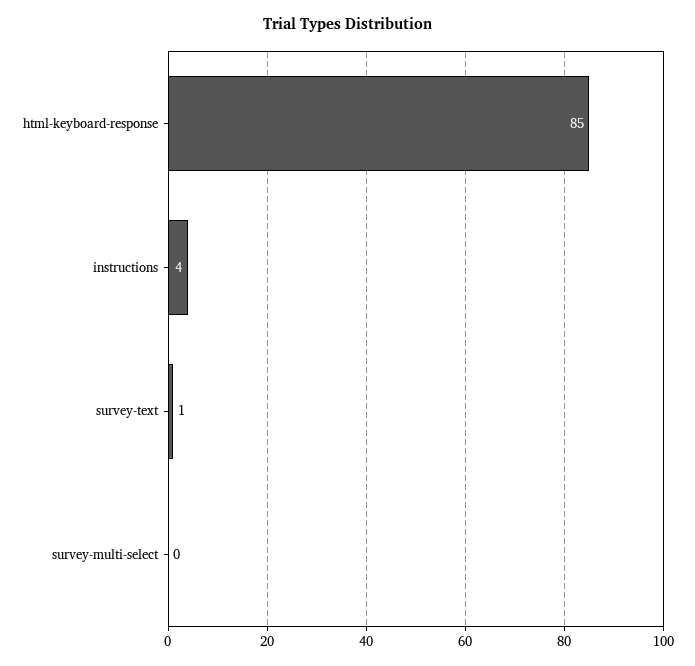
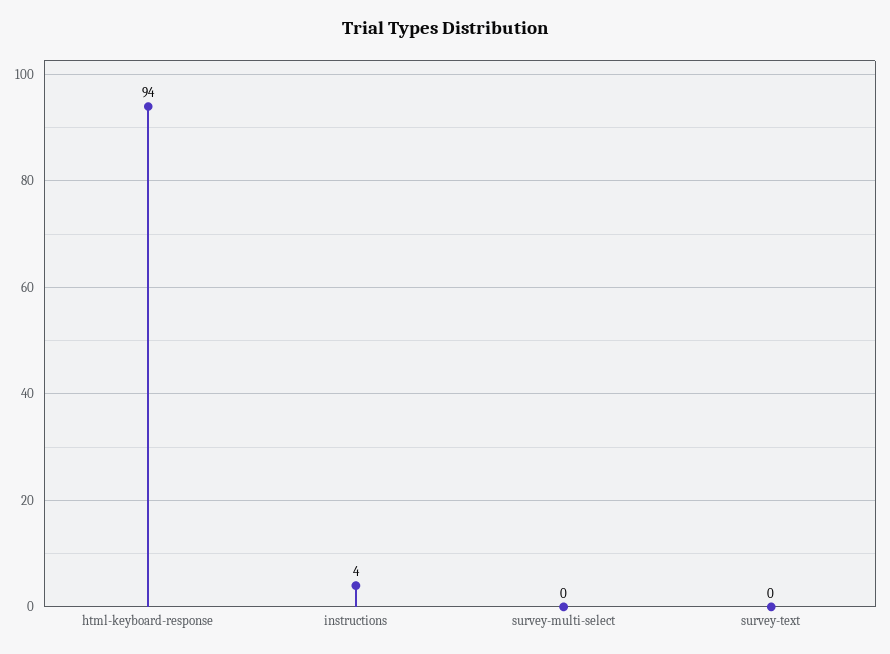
html-keyboard-response: 85 -> 94
survey-text: 1 -> 0

